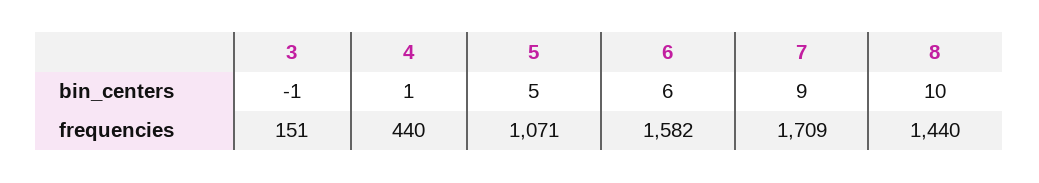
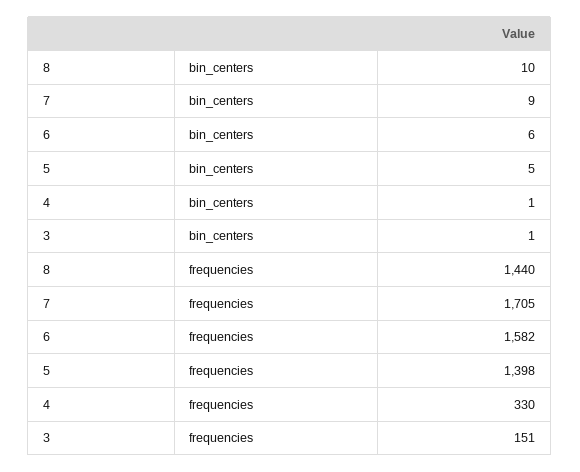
3, bin_centers: -1 -> 1
4, frequencies: 440 -> 330
5, frequencies: 1071 -> 1398
7, frequencies: 1709 -> 1705

